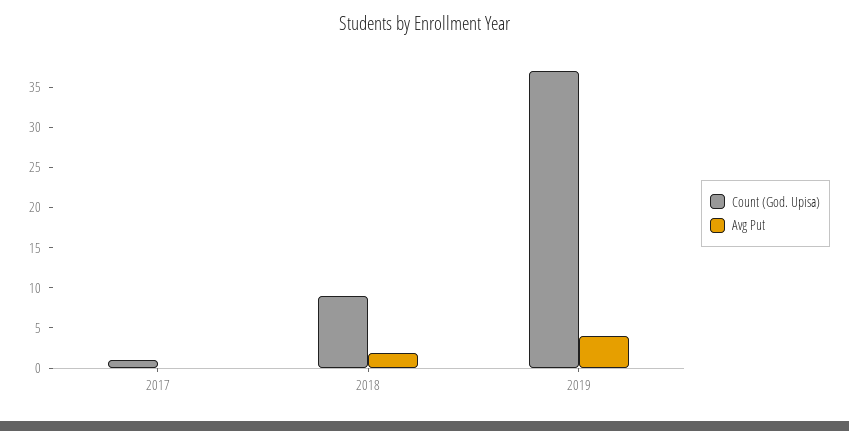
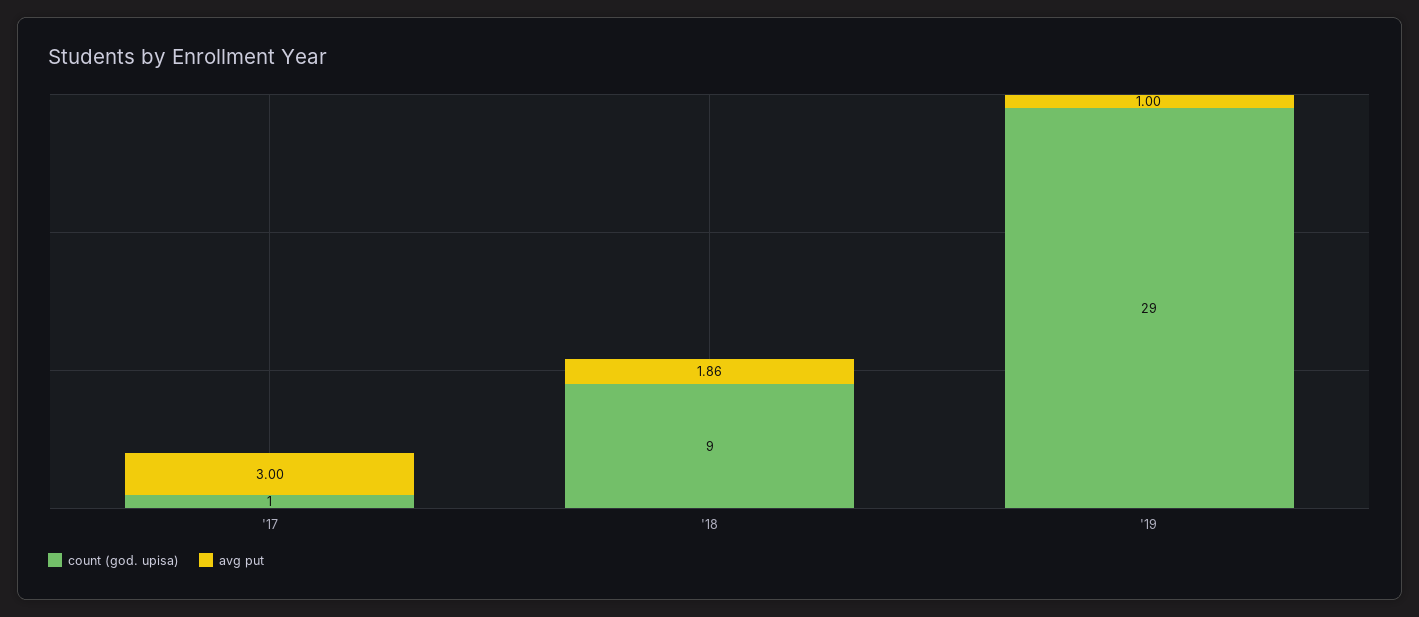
Avg Put, 2017: 0 -> 3
Count (God. Upisa), 2019: 37 -> 29
Avg Put, 2019: 4 -> 1

